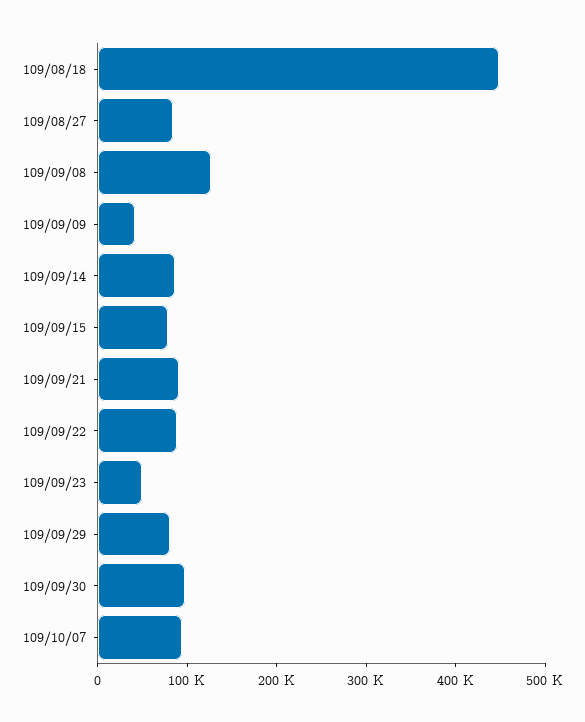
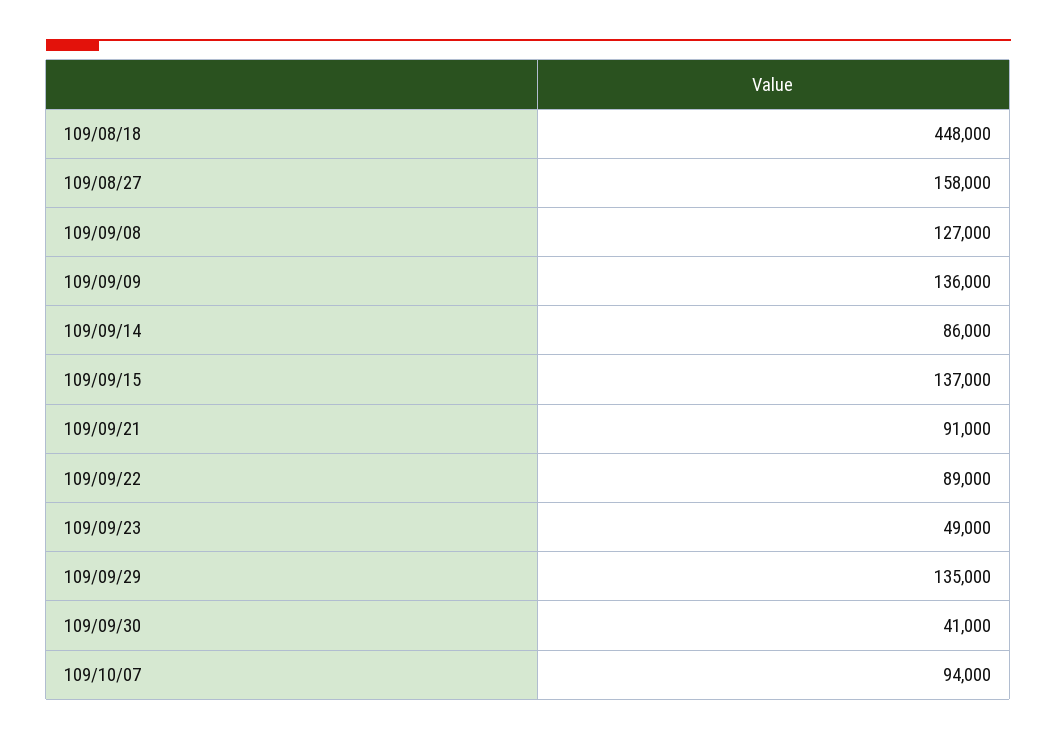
109/08/27: 80000 -> 158000
109/09/09: 40000 -> 136000
109/09/15: 80000 -> 137000
109/09/29: 80000 -> 135000
109/09/30: 100000 -> 41000

